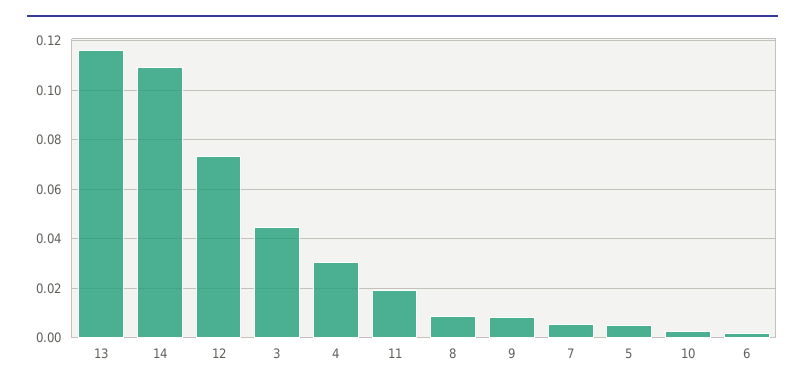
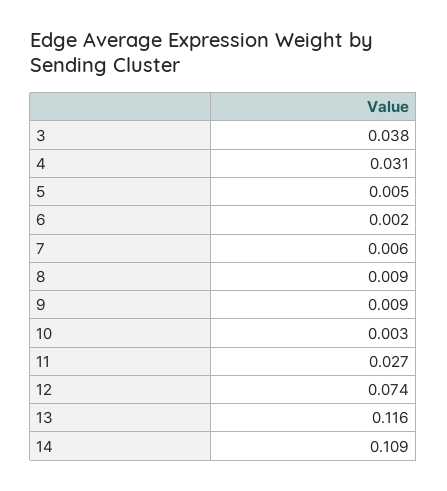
3: 0.045 -> 0.038
11: 0.02 -> 0.027

